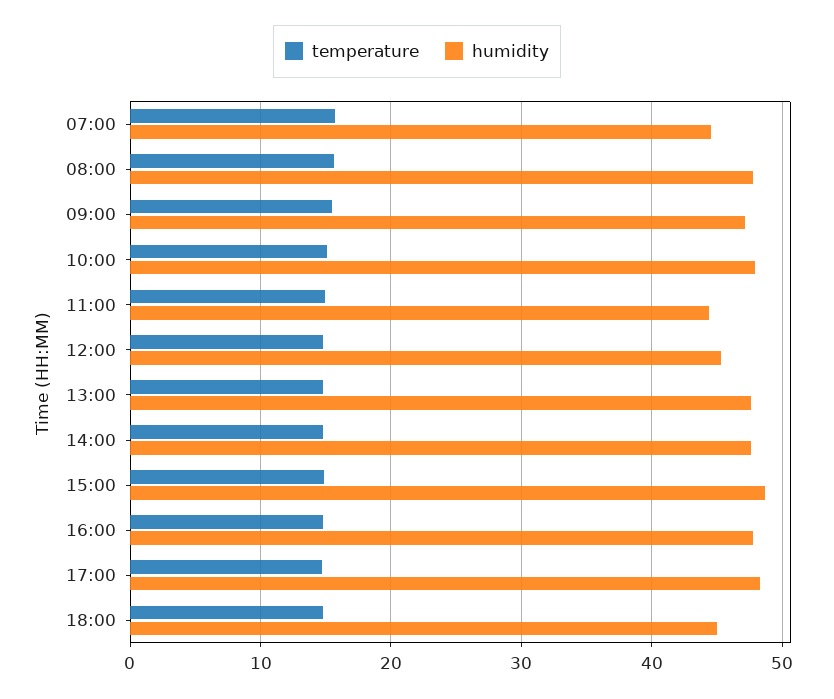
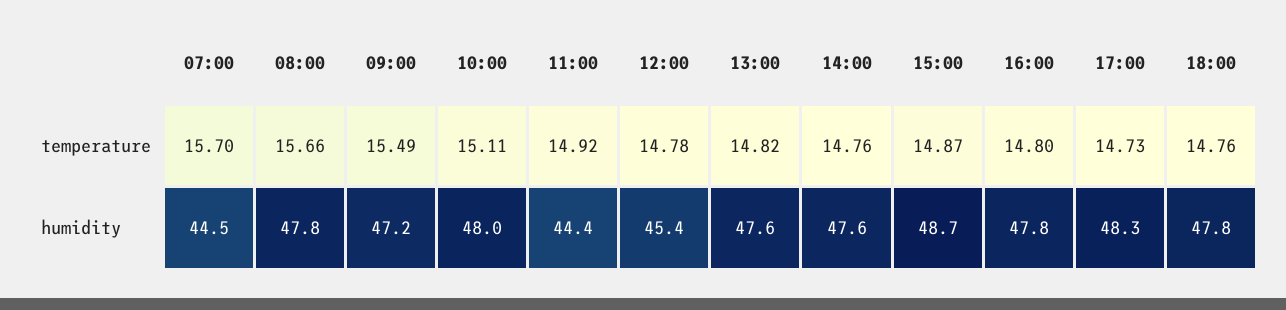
humidity, 18:00: 45 -> 47.8

